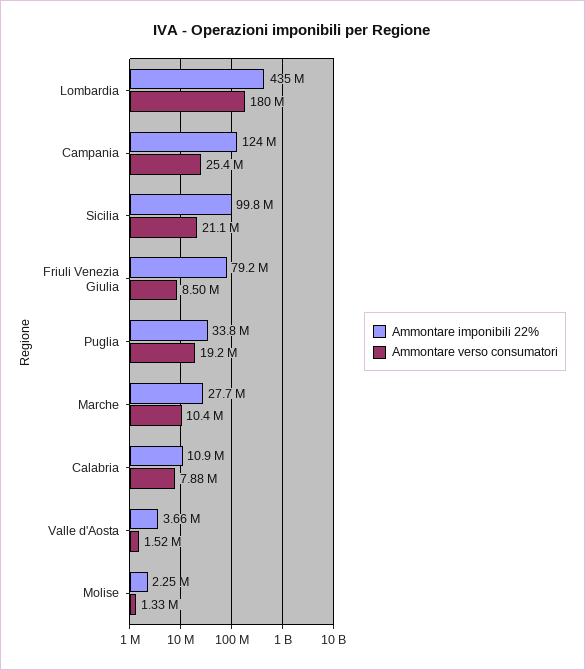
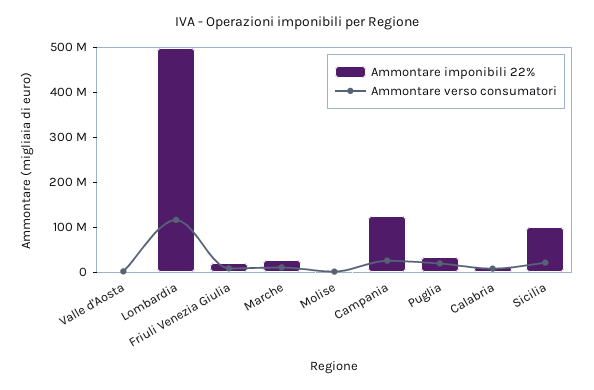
Ammontare imponibili 22%, Lombardia: 435000000 -> 500000000
Ammontare verso consumatori, Lombardia: 180000000 -> 120000000
Ammontare imponibili 22%, Friuli Venezia Giulia: 79200000 -> 20000000

